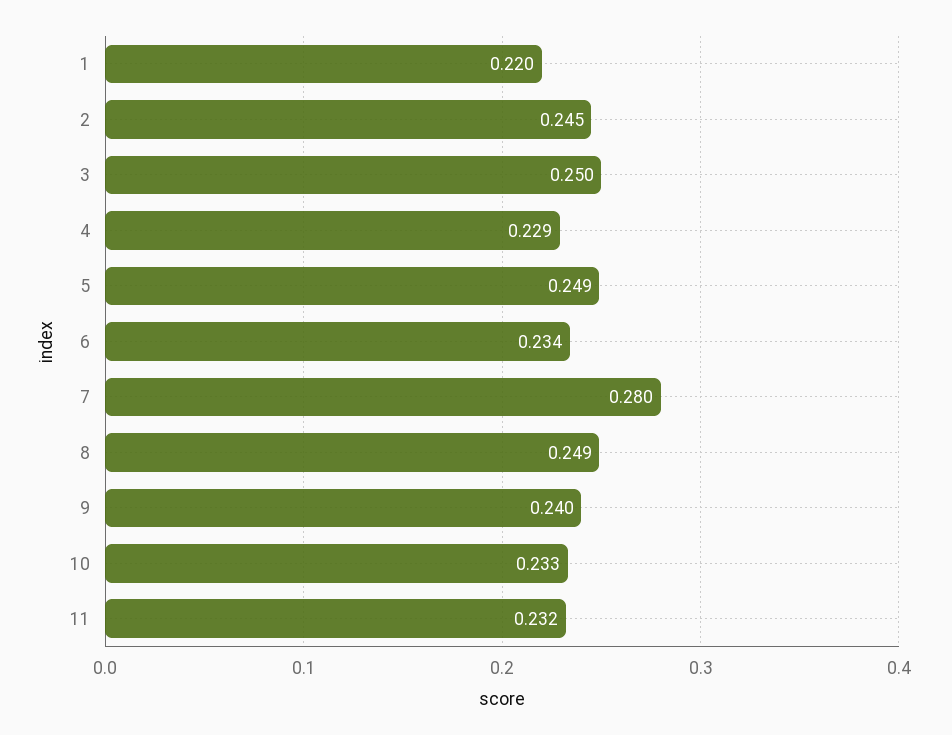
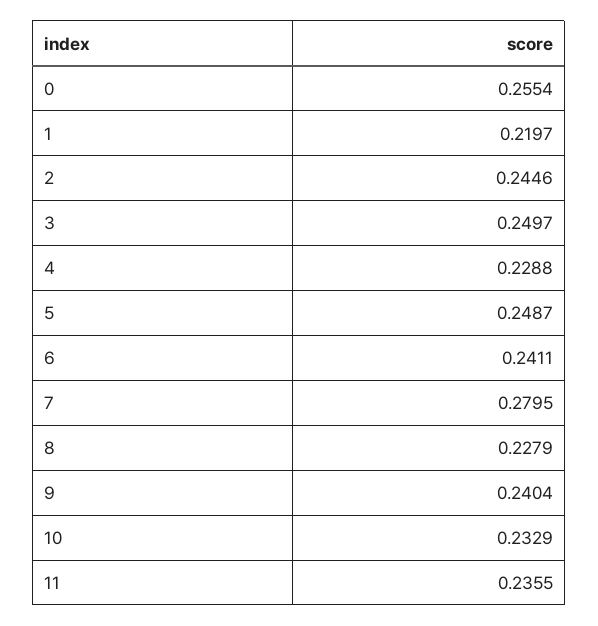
6: 0.234 -> 0.2411
8: 0.249 -> 0.2279
11: 0.232 -> 0.2355
0: none -> 0.2554

